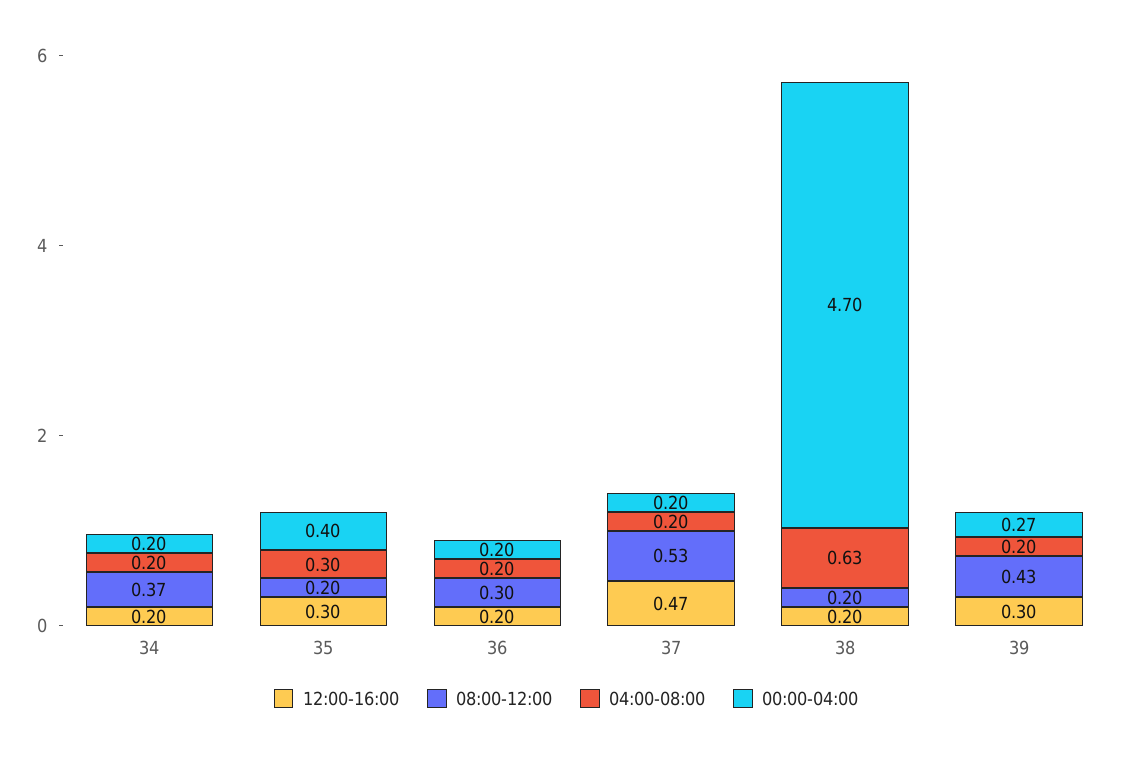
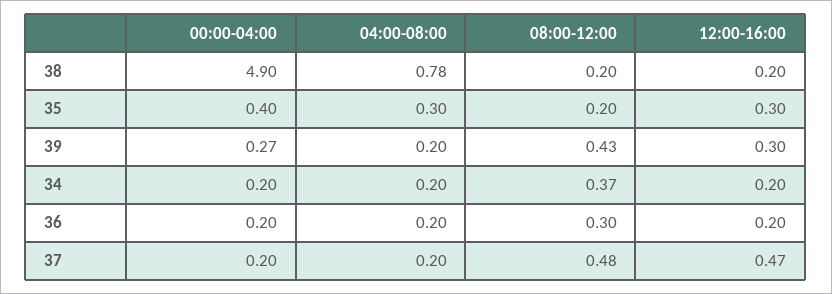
08:00-12:00, 37: 0.53 -> 0.48
04:00-08:00, 38: 0.63 -> 0.78
00:00-04:00, 38: 4.7 -> 4.9

